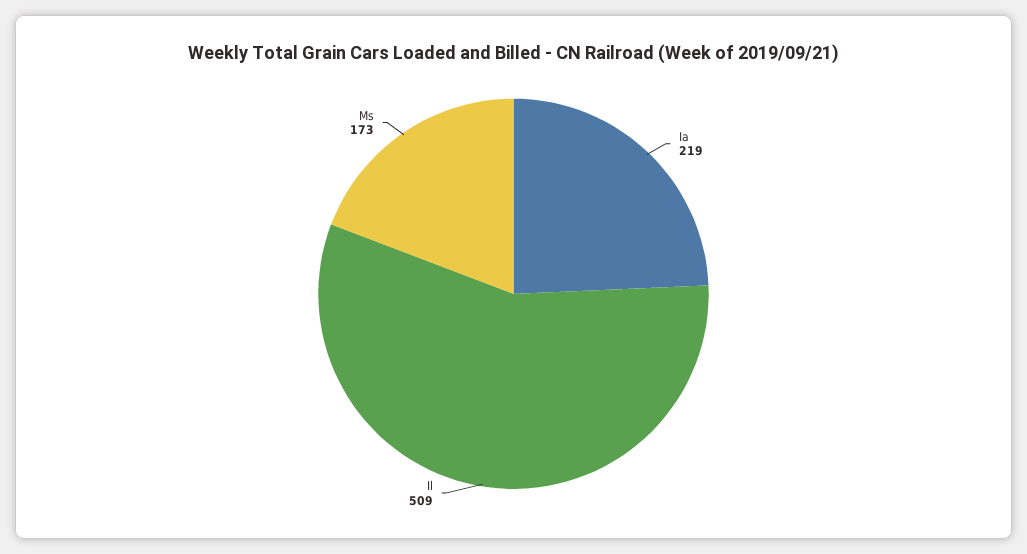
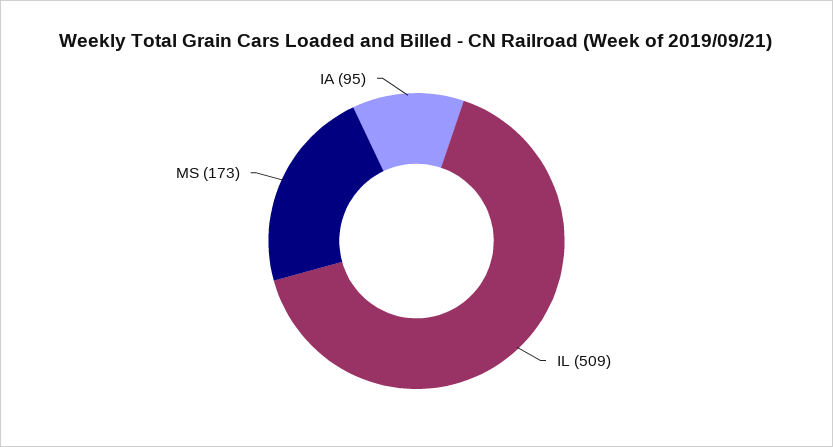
Ia: 219 -> 95

